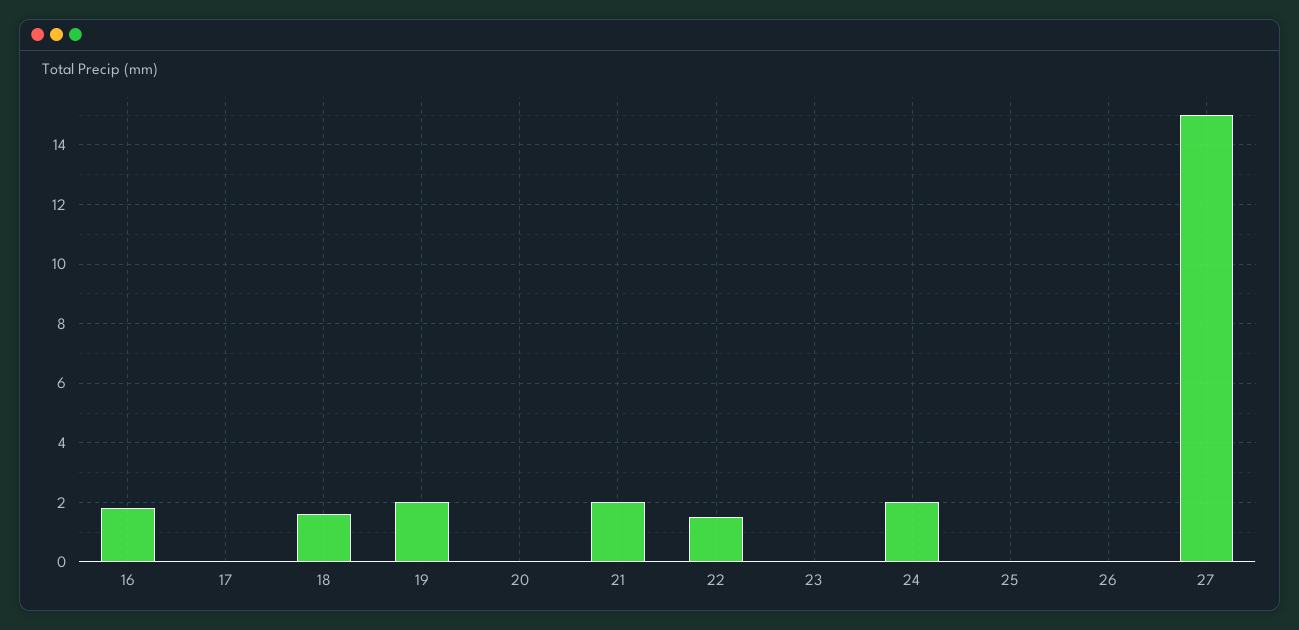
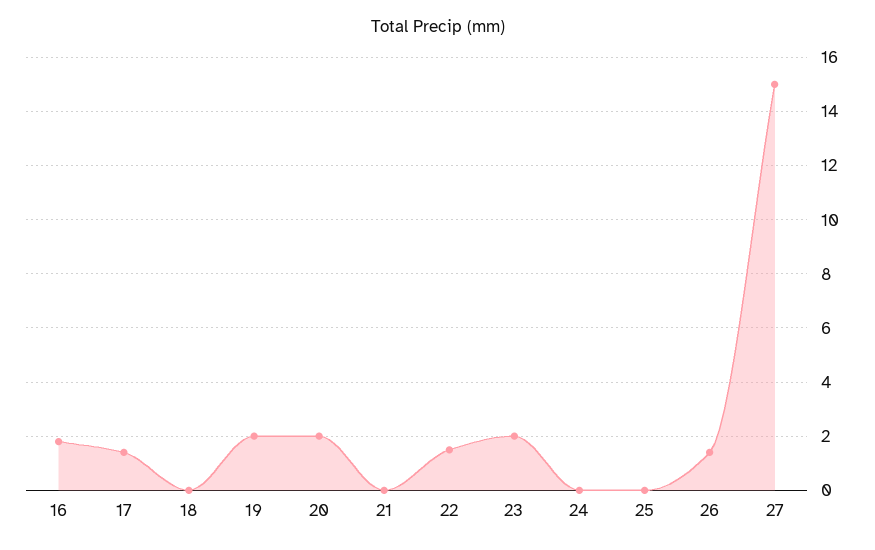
17: 0 -> 1.5
18: 1.5 -> 0
20: 0 -> 2
21: 2 -> 0
23: 0 -> 2
24: 2 -> 0
26: 0 -> 1.5

